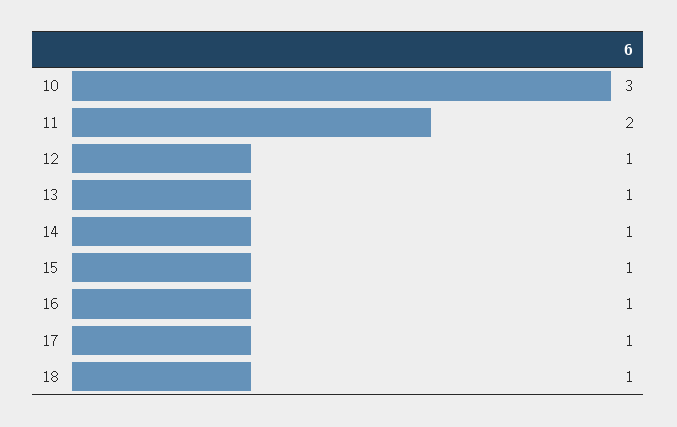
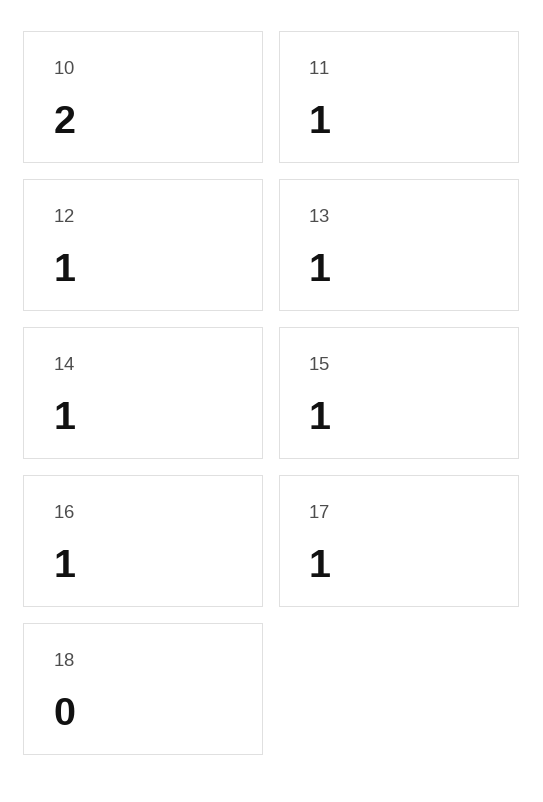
10: 3 -> 2
11: 2 -> 1
18: 1 -> 0

